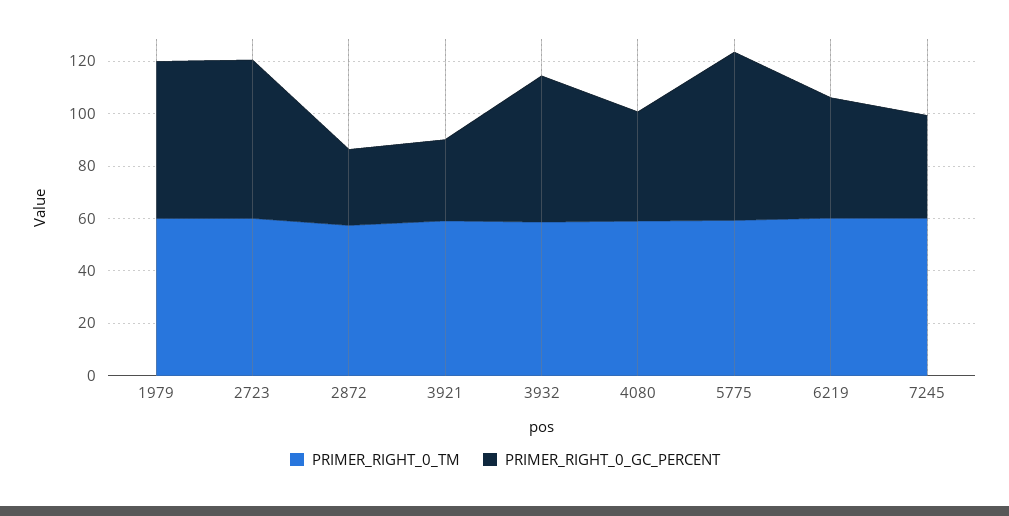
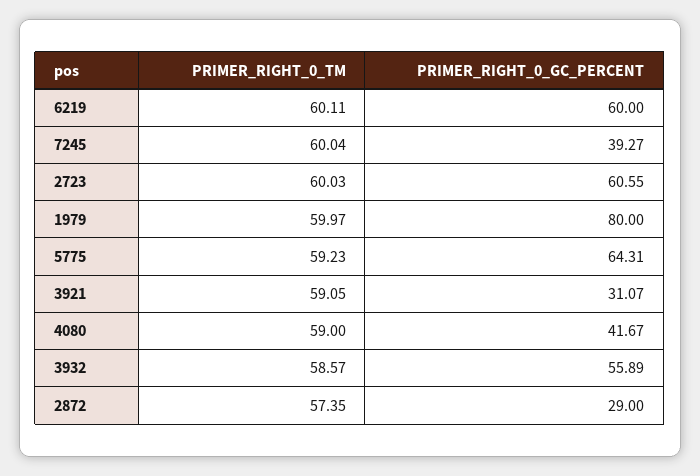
PRIMER_RIGHT_0_GC_PERCENT, 1979: 60 -> 80
PRIMER_RIGHT_0_GC_PERCENT, 6219: 45 -> 60

